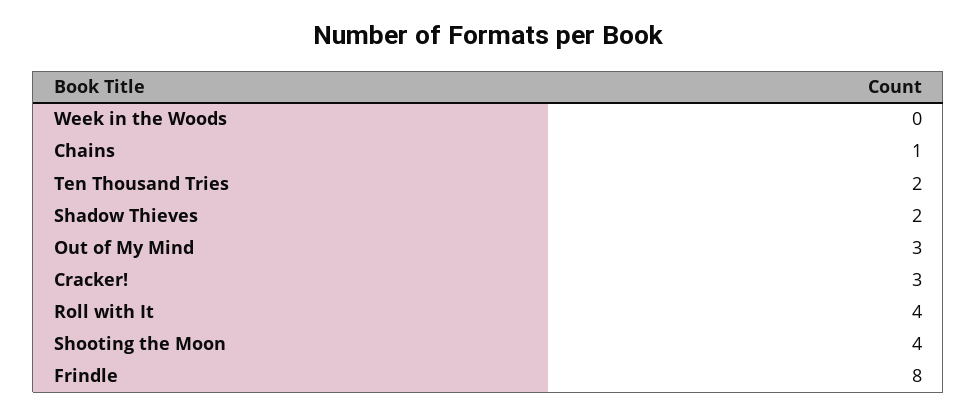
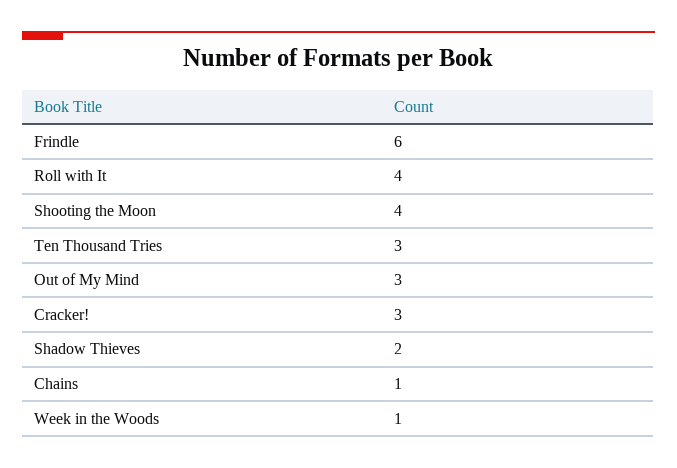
Week in the Woods: 0 -> 1
Ten Thousand Tries: 2 -> 3
Frindle: 8 -> 6

